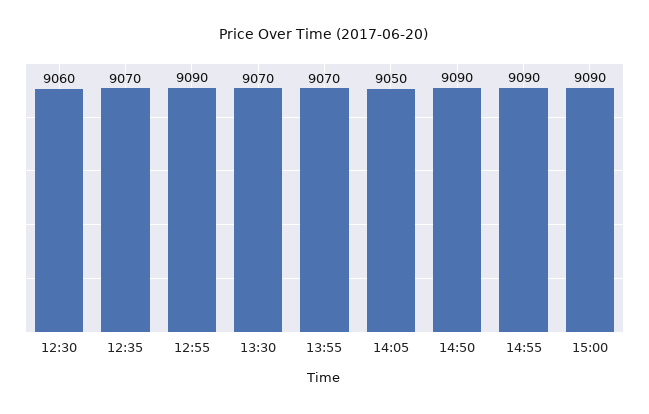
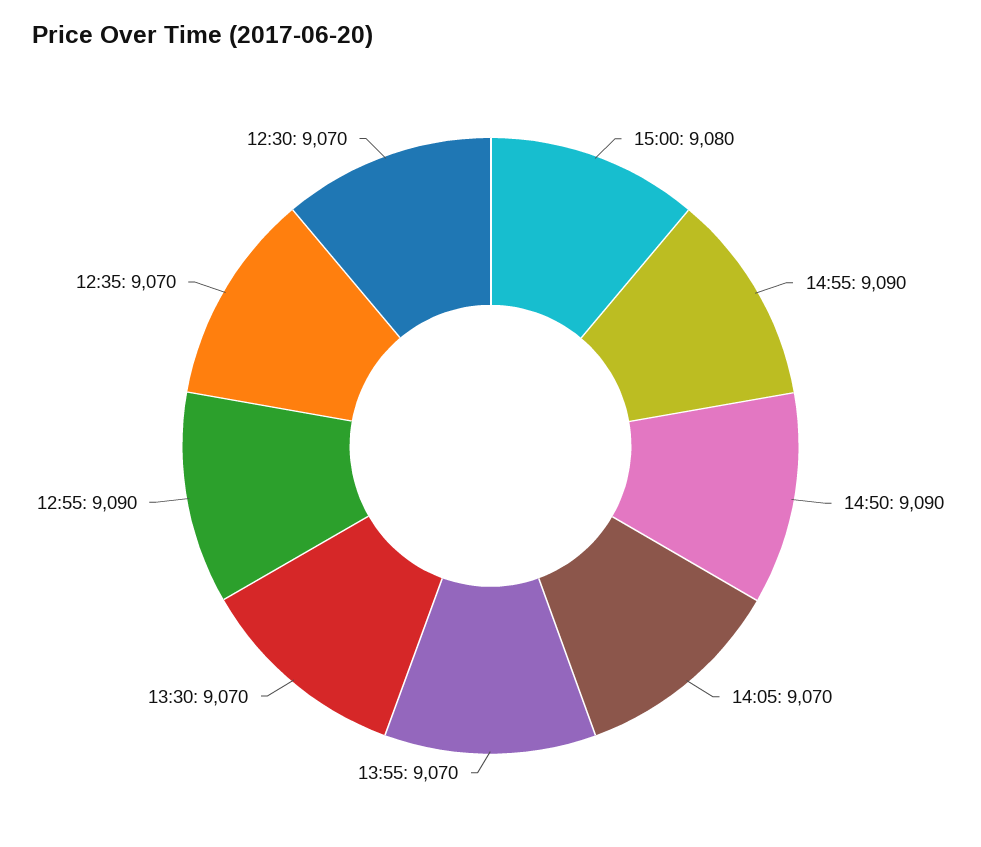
12:30: 9060 -> 9070
14:05: 9050 -> 9070
15:00: 9090 -> 9080

